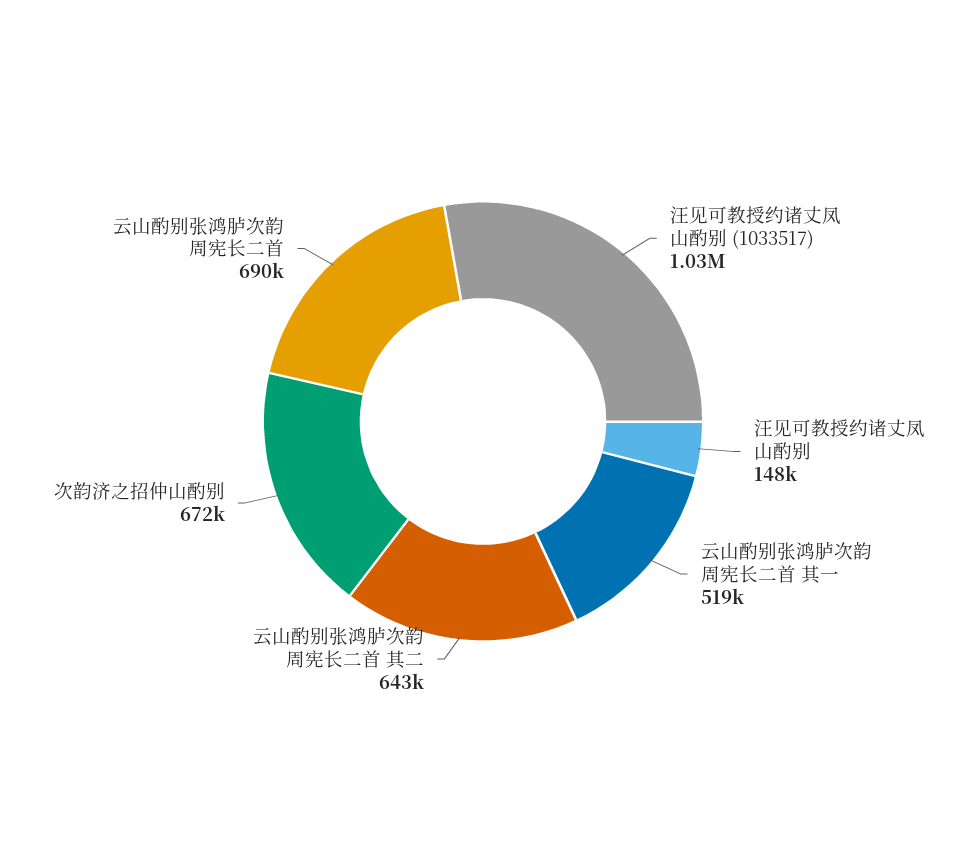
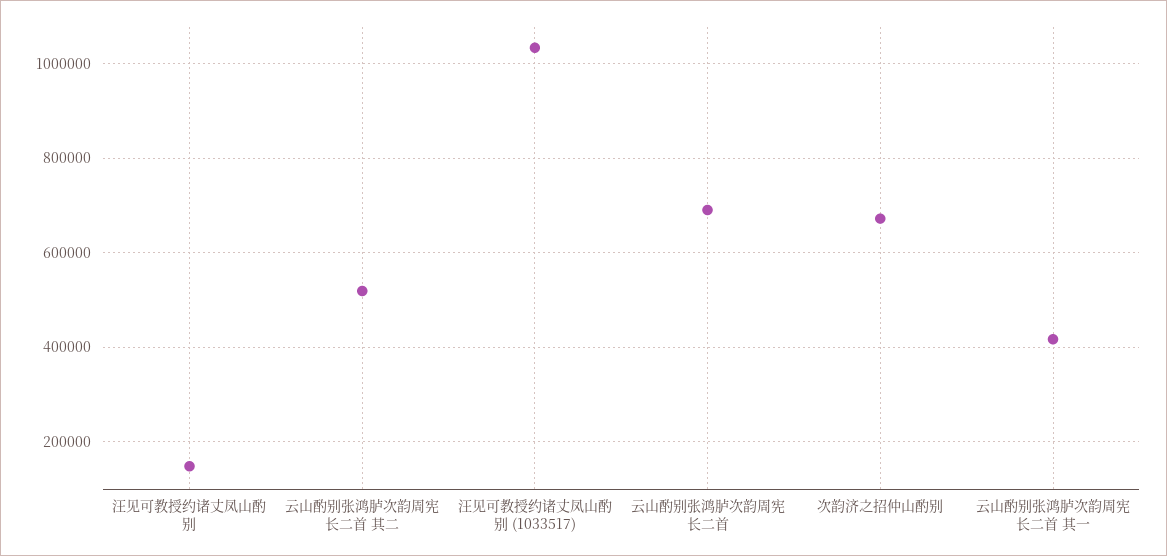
云山酌别张鸿胪次韵周宪长二首 其一: 519000 -> 420000
云山酌别张鸿胪次韵周宪长二首 其二: 643000 -> 520000

